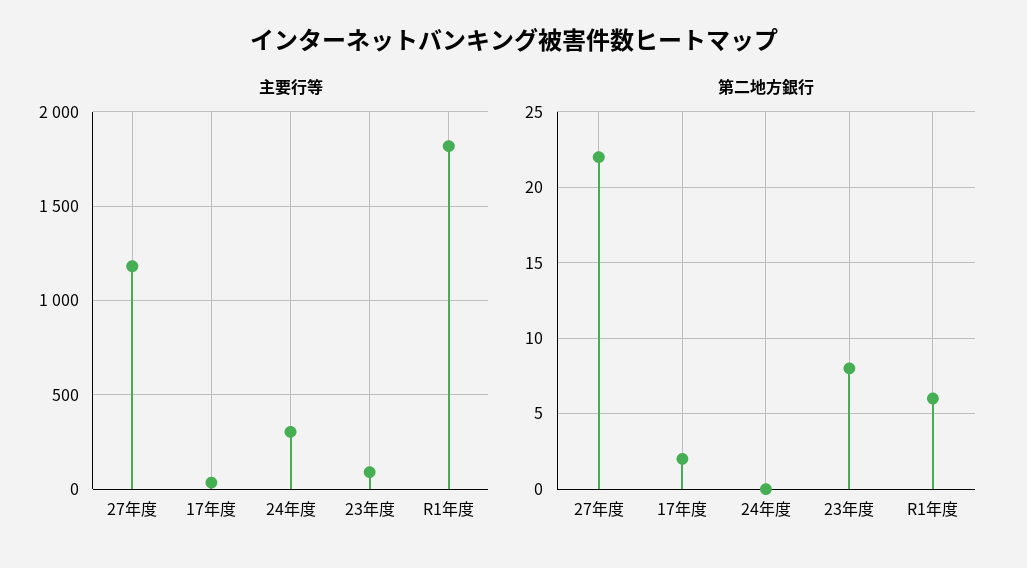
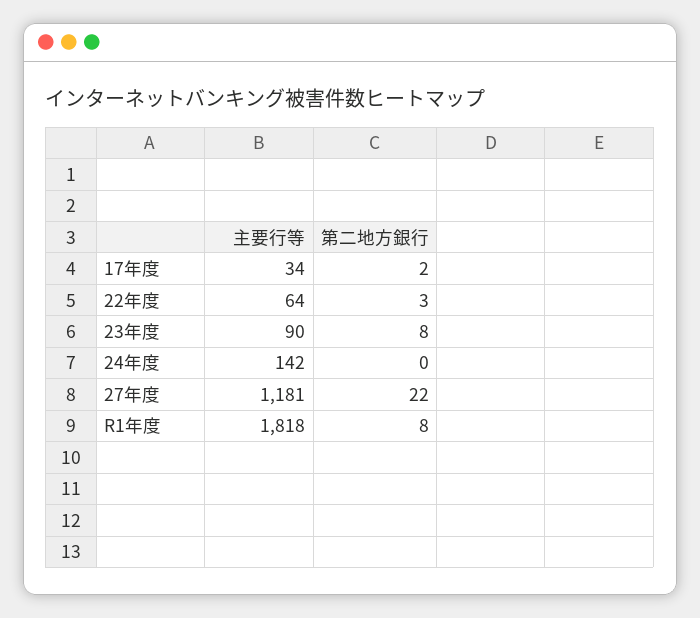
主要行等, 24年度: 300 -> 142
第二地方銀行, R1年度: 6 -> 8
主要行等, 22年度: none -> 64
第二地方銀行, 22年度: none -> 3

